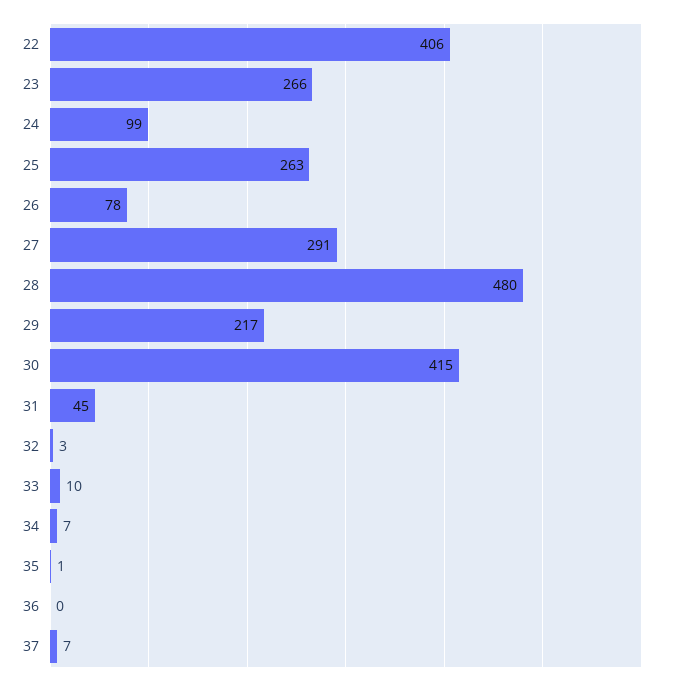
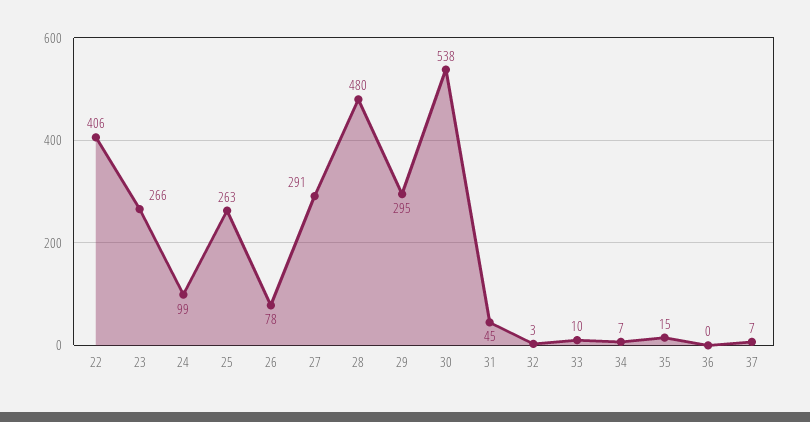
29: 217 -> 295
30: 415 -> 538
35: 1 -> 15

